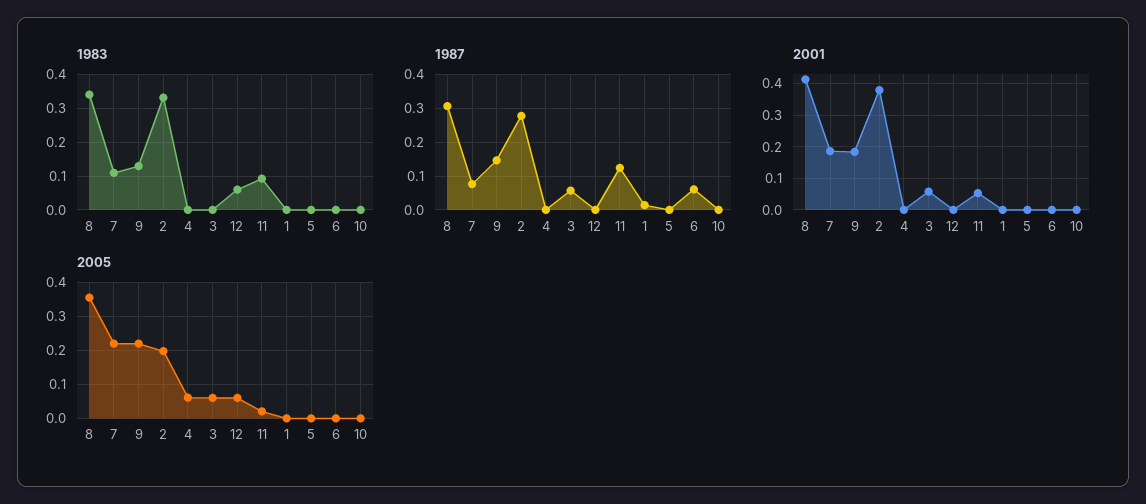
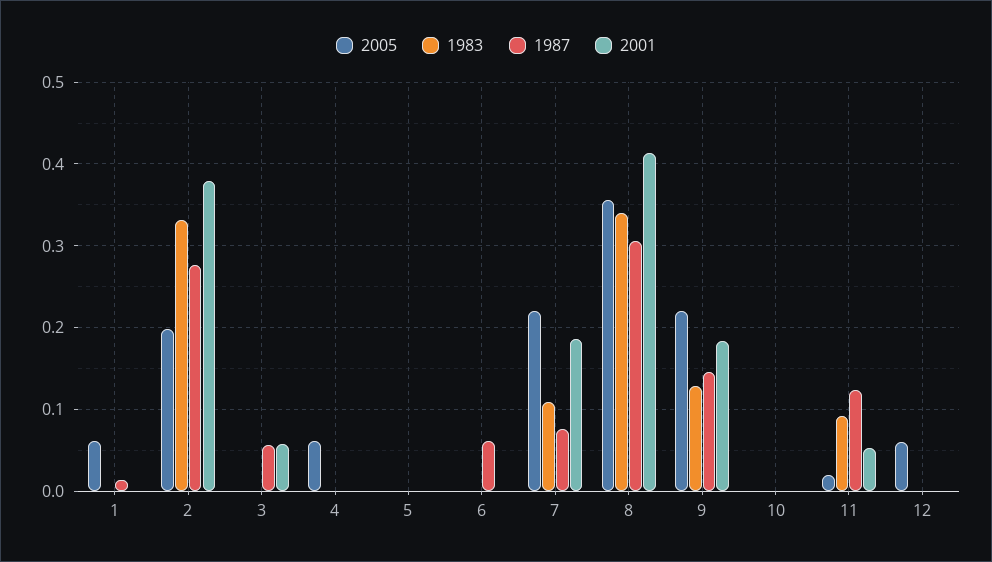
1983, 12: 0.06 -> 0
2005, 3: 0.06 -> 0
2005, 1: 0 -> 0.06

